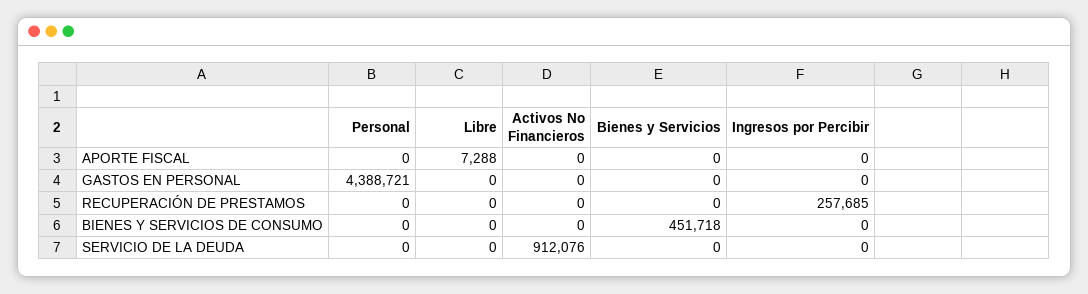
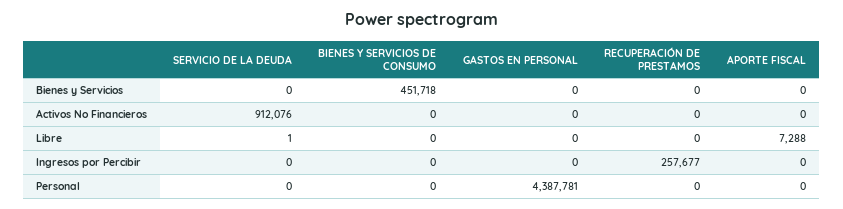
Personal, GASTOS EN PERSONAL: 4388721 -> 4387781
Ingresos por Percibir, RECUPERACIÓN DE PRESTAMOS: 257685 -> 257677
Libre, SERVICIO DE LA DEUDA: 0 -> 1

